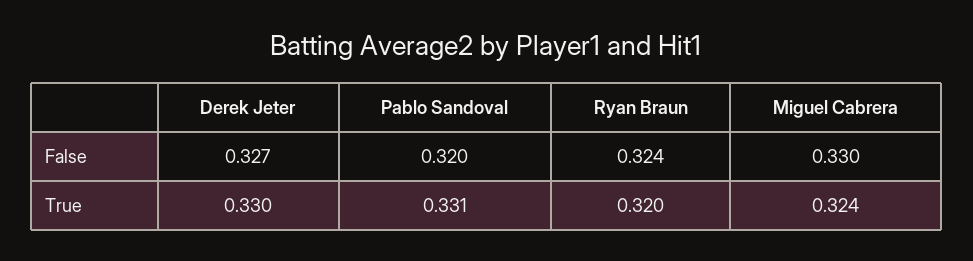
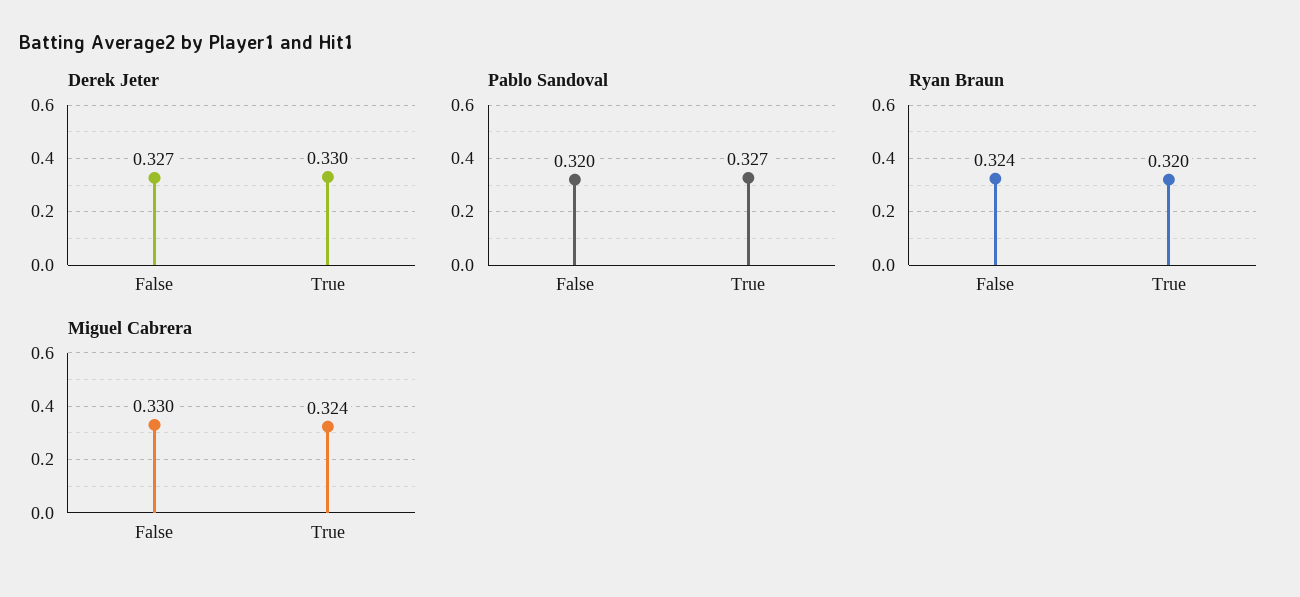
Pablo Sandoval, True: 0.331 -> 0.327

